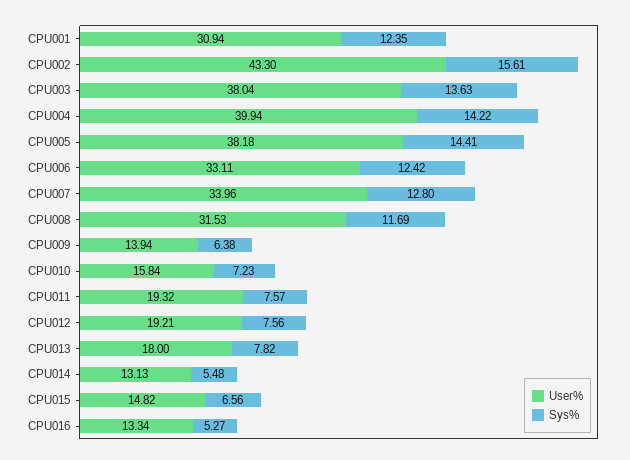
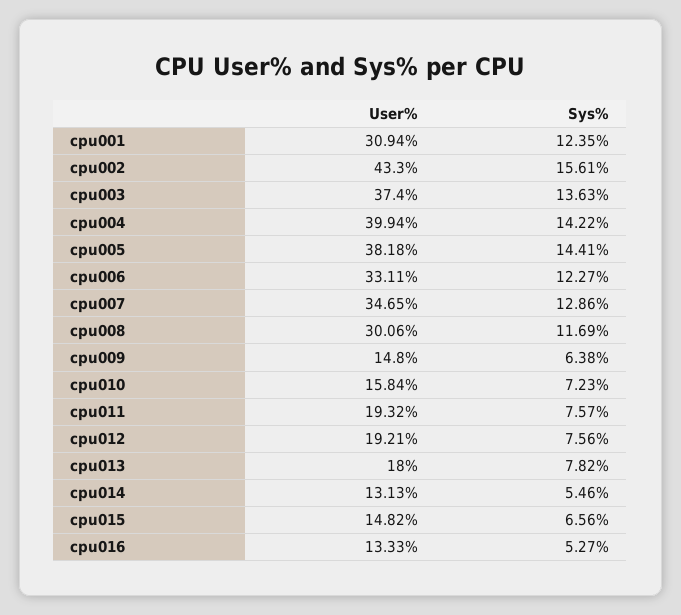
User%, CPU003: 38.04 -> 37.4
Sys%, CPU006: 12.42 -> 12.27
User%, CPU007: 33.96 -> 34.65
Sys%, CPU007: 12.8 -> 12.86
User%, CPU008: 31.53 -> 30.06
User%, CPU009: 13.94 -> 14.8
Sys%, CPU014: 5.48 -> 5.46
User%, CPU016: 13.34 -> 13.33

